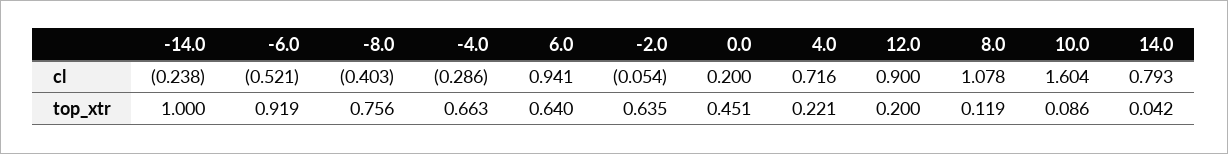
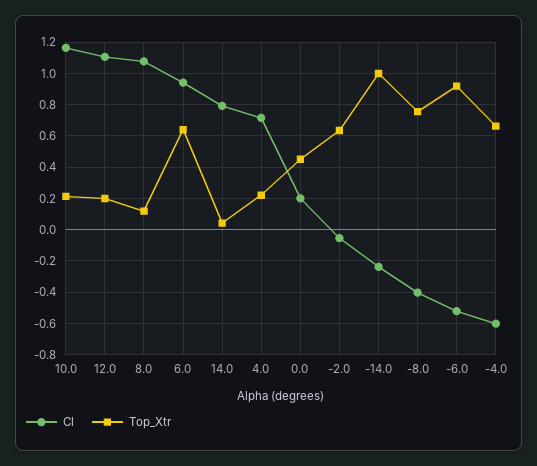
cl, -4.0: -0.286 -> -0.6
cl, 12.0: 0.9 -> 1.1
cl, 10.0: 1.604 -> 1.15
top_xtr, 10.0: 0.086 -> 0.2

